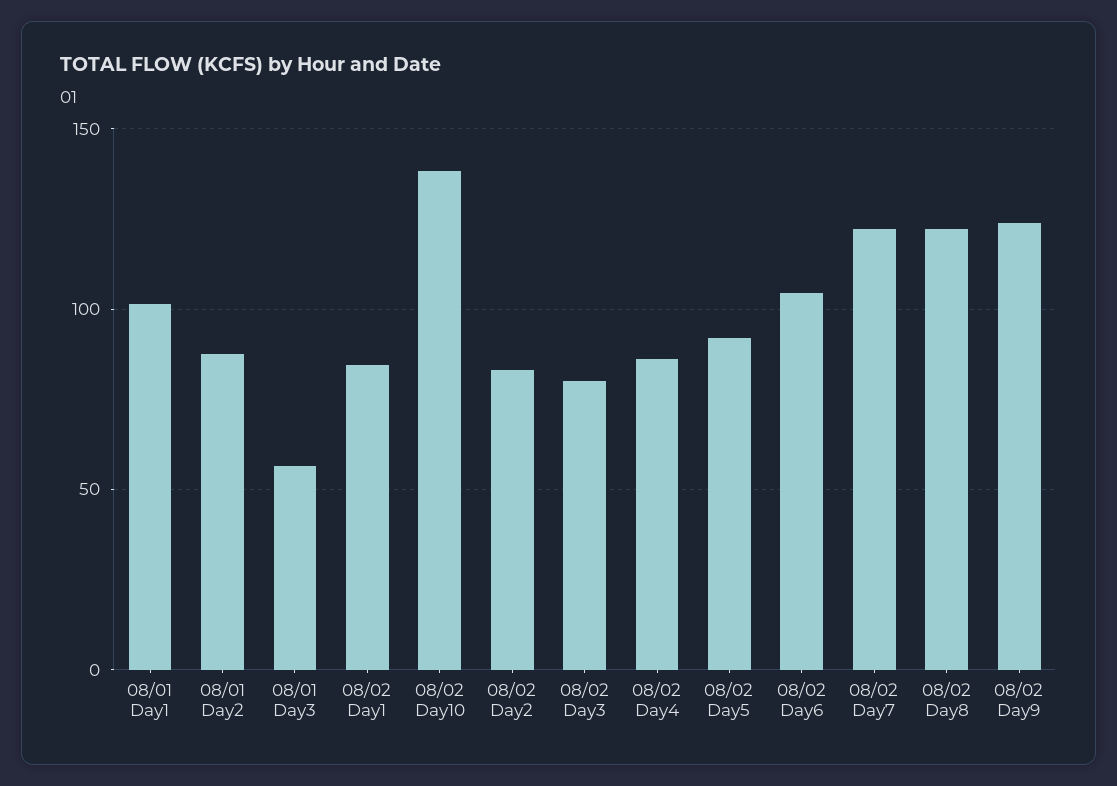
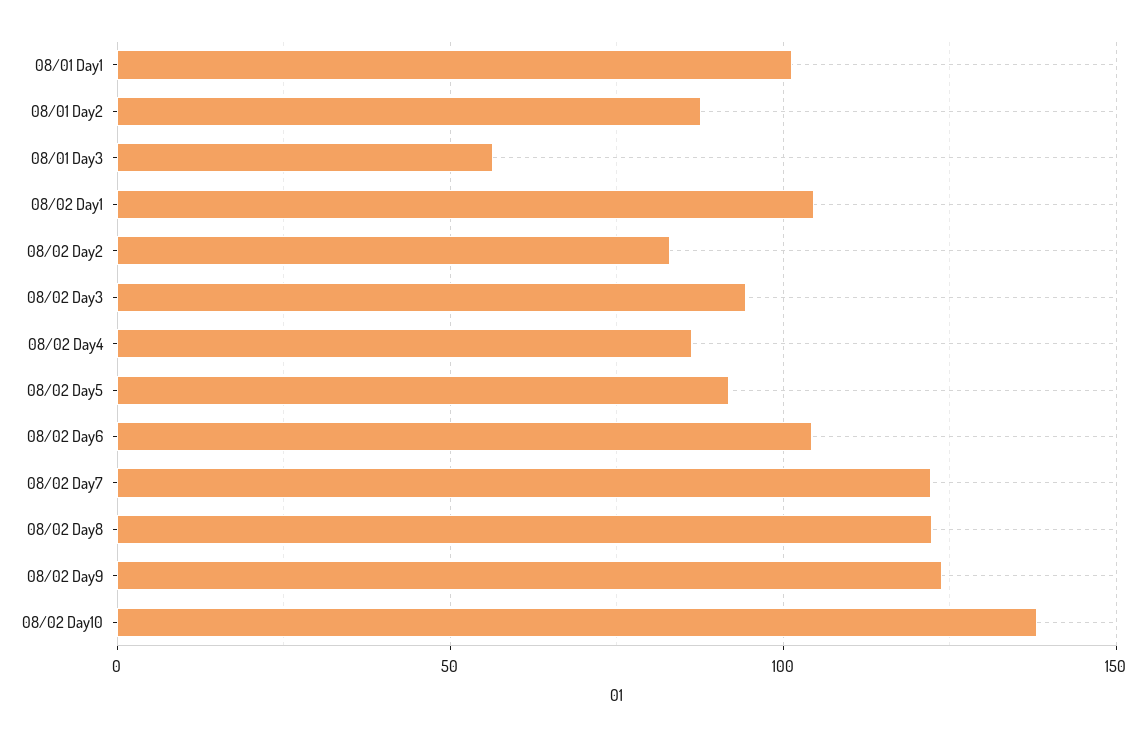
08/02 Day1: 85 -> 105
08/02 Day3: 80 -> 95

